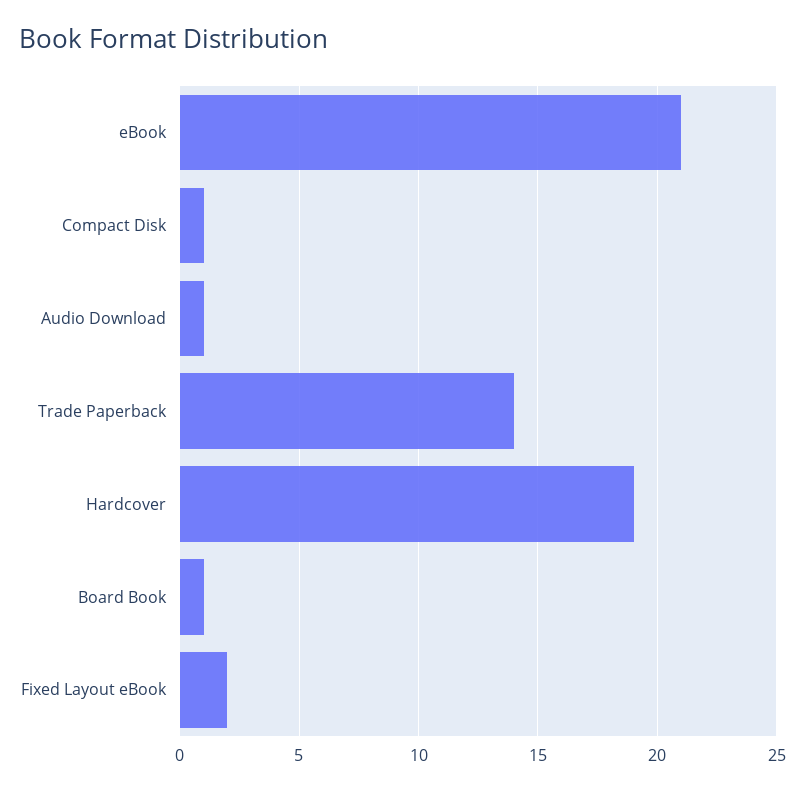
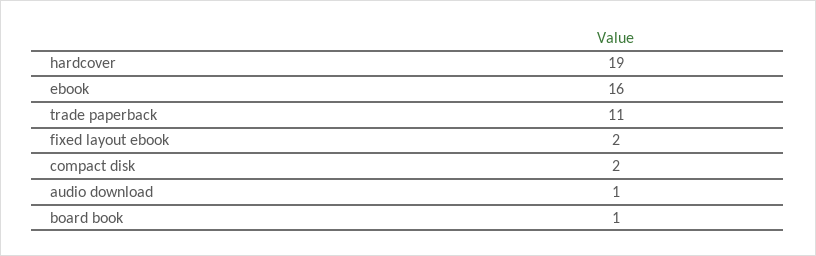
eBook: 21 -> 16
Compact Disk: 1 -> 2
Trade Paperback: 14 -> 11

